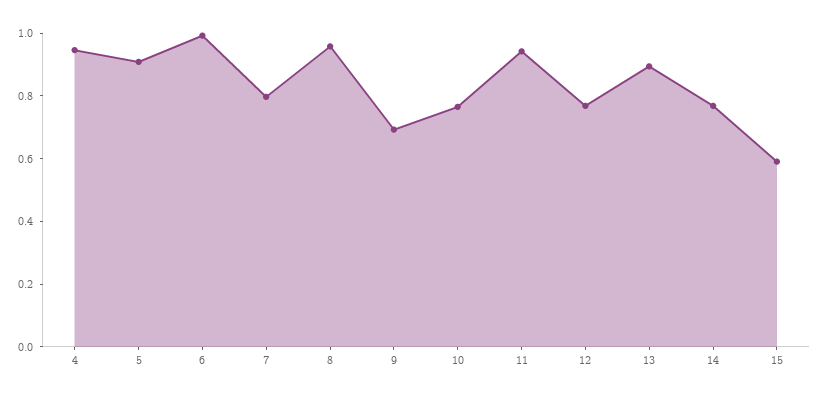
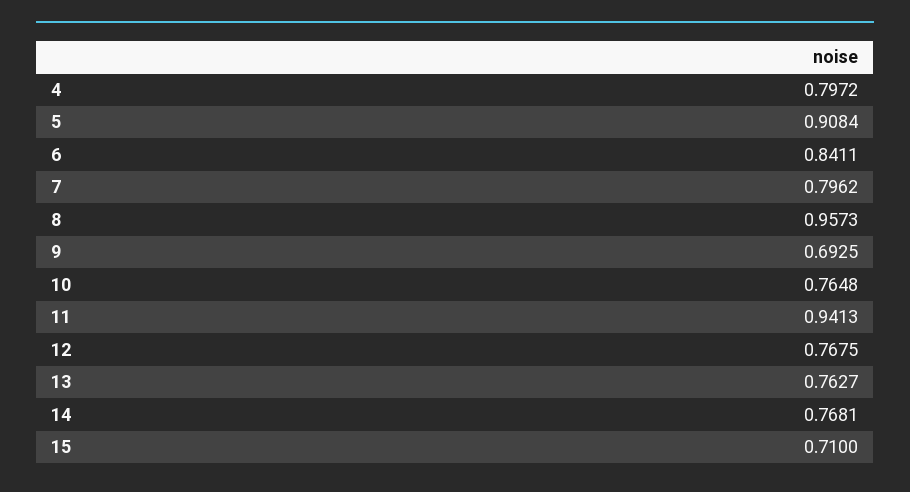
4: 0.95 -> 0.7972
6: 1 -> 0.8411
13: 0.9 -> 0.7627
15: 0.6 -> 0.71

